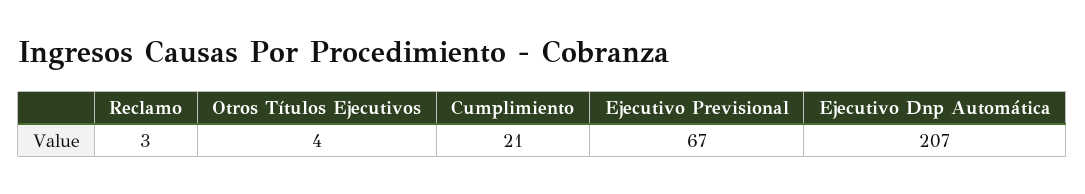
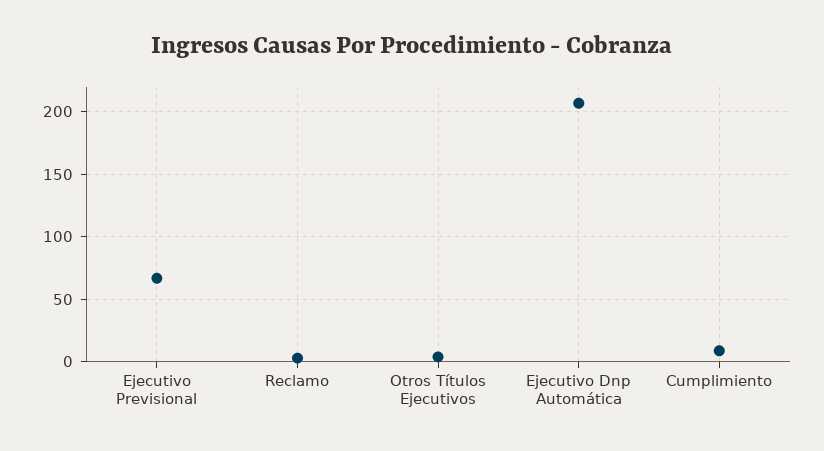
Cumplimiento: 21 -> 10

